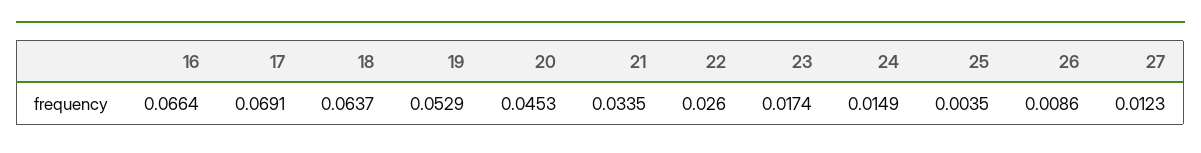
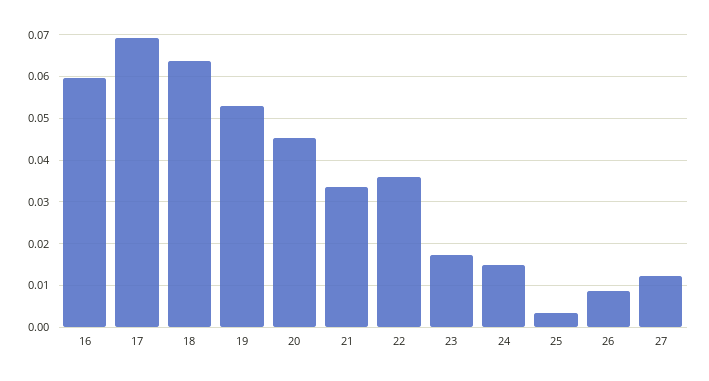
16: 0.0664 -> 0.06
22: 0.026 -> 0.036

